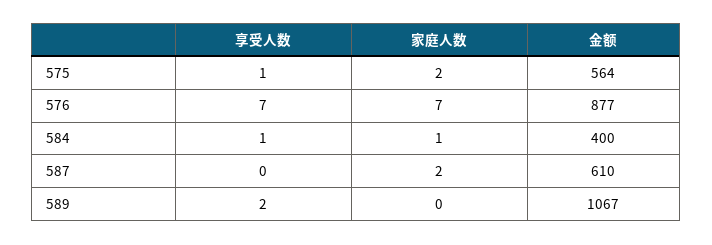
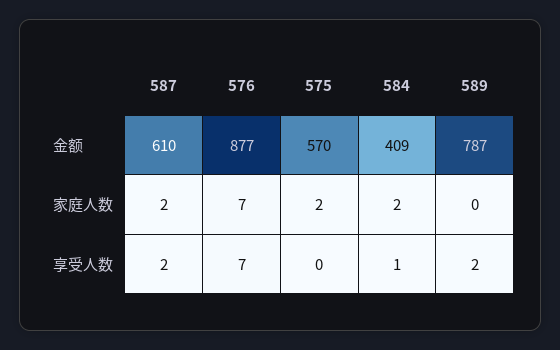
享受人数, 575: 1 -> 0
金额, 575: 564 -> 570
家庭人数, 584: 1 -> 2
金额, 584: 400 -> 409
享受人数, 587: 0 -> 2
金额, 589: 1067 -> 787

